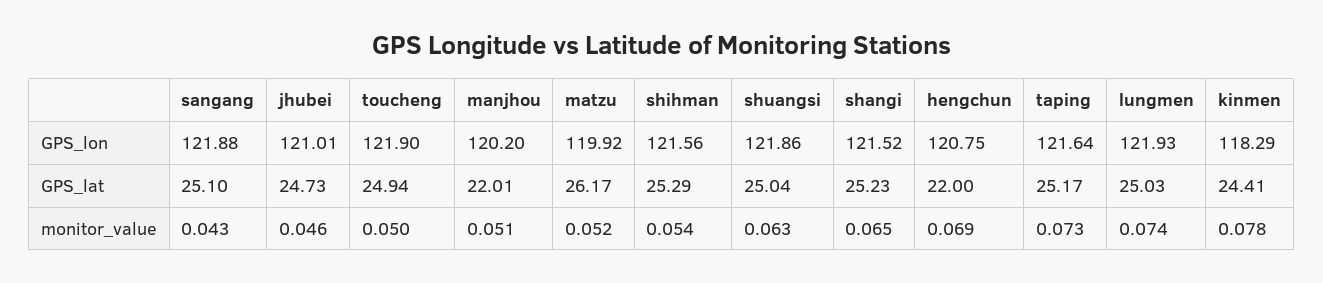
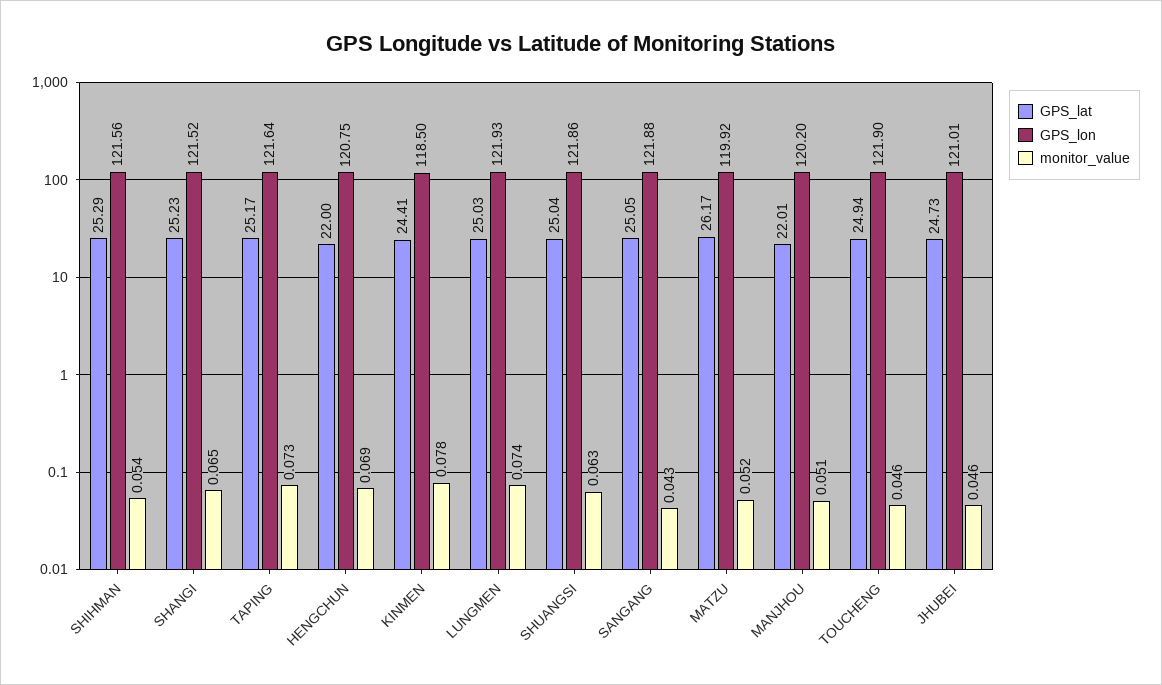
GPS_lon, kinmen: 118.29 -> 118.5
GPS_lat, sangang: 25.1 -> 25.05
monitor_value, toucheng: 0.05 -> 0.046

